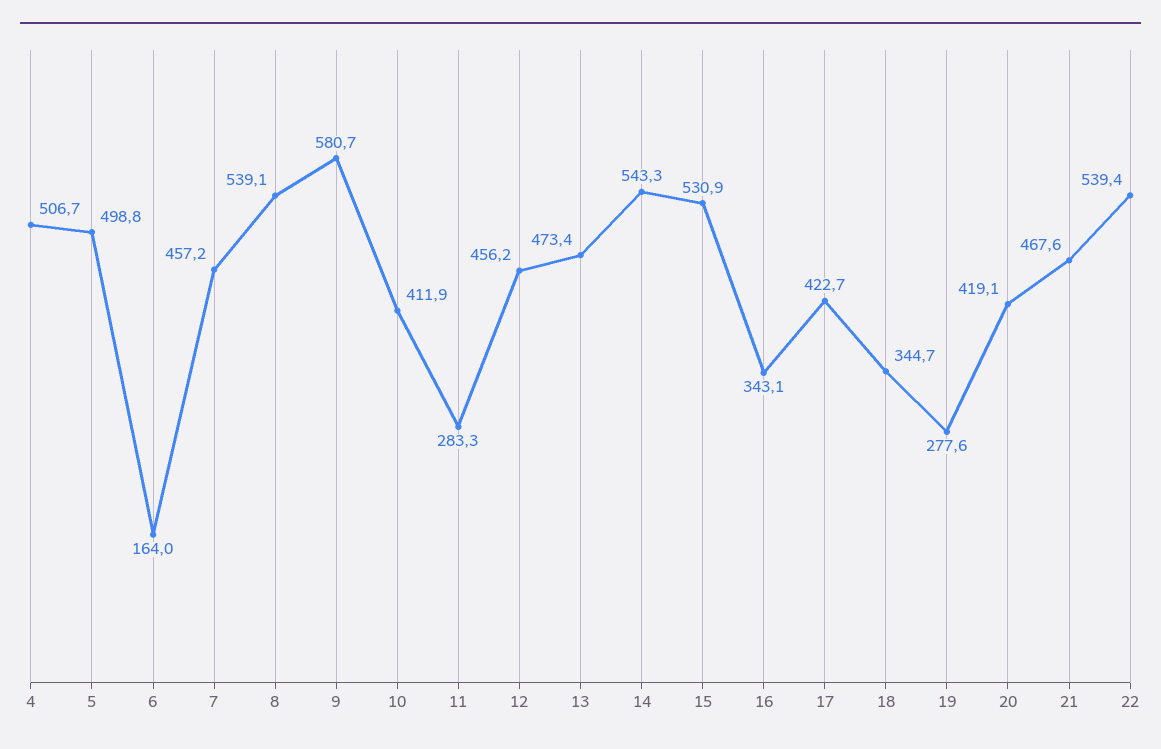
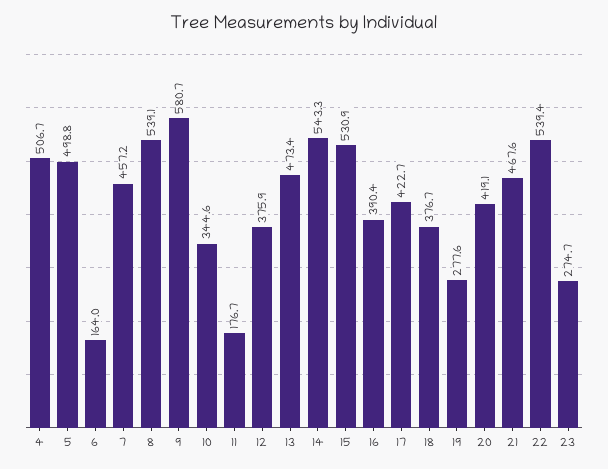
10: 411.9 -> 344.6
11: 283.3 -> 176.7
12: 456.2 -> 375.9
16: 343.1 -> 390.4
18: 344.7 -> 376.7
23: none -> 274.7

